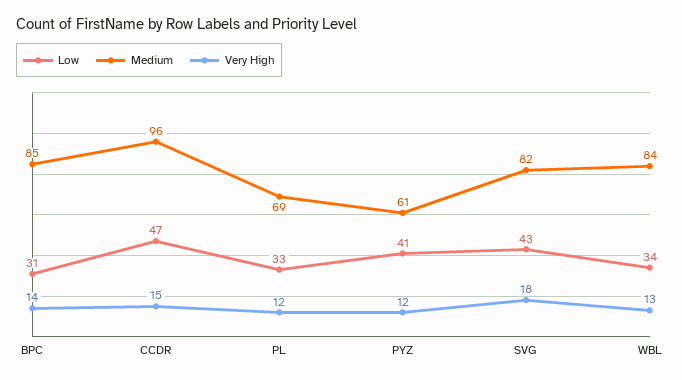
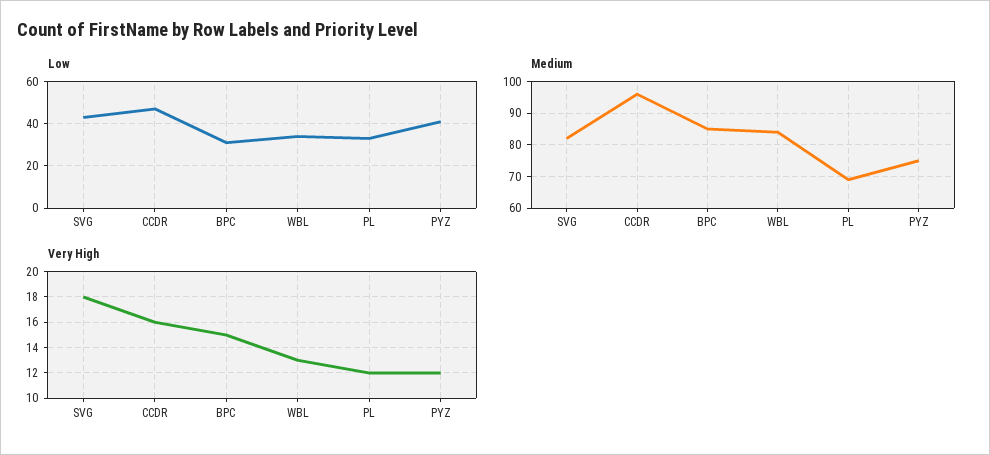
Very High, BPC: 14 -> 15
Very High, CCDR: 15 -> 16
Medium, PYZ: 61 -> 75

